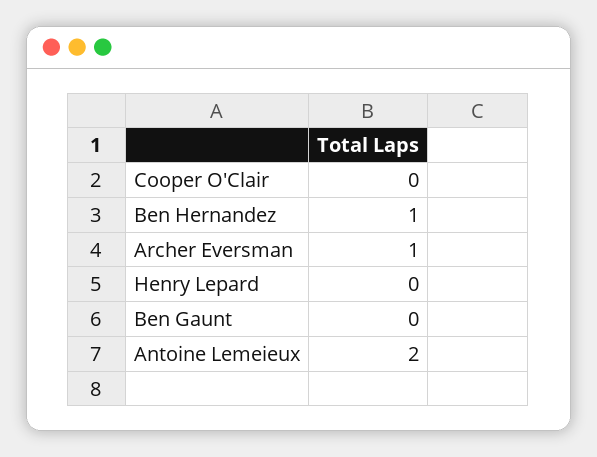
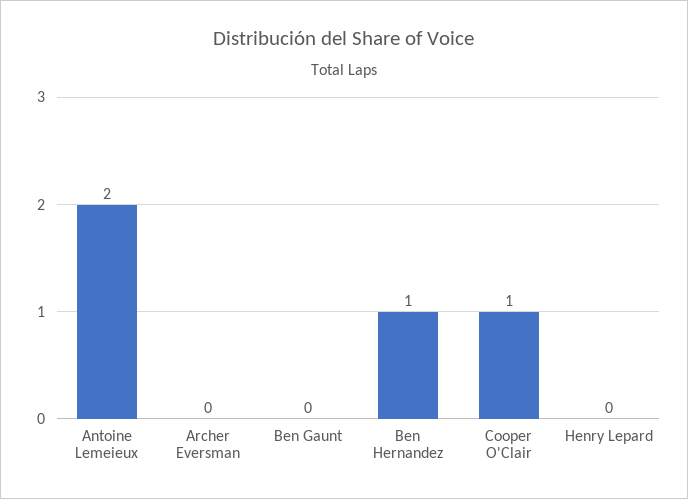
Cooper O'Clair: 0 -> 1
Archer Eversman: 1 -> 0

